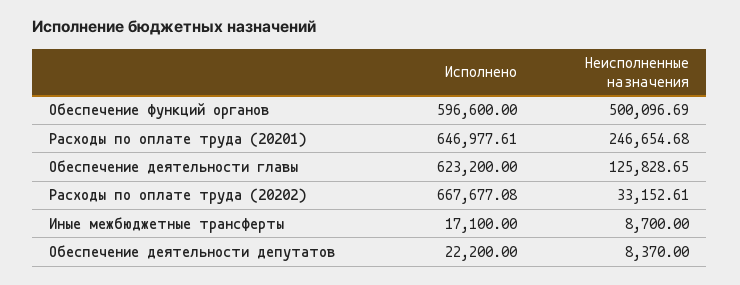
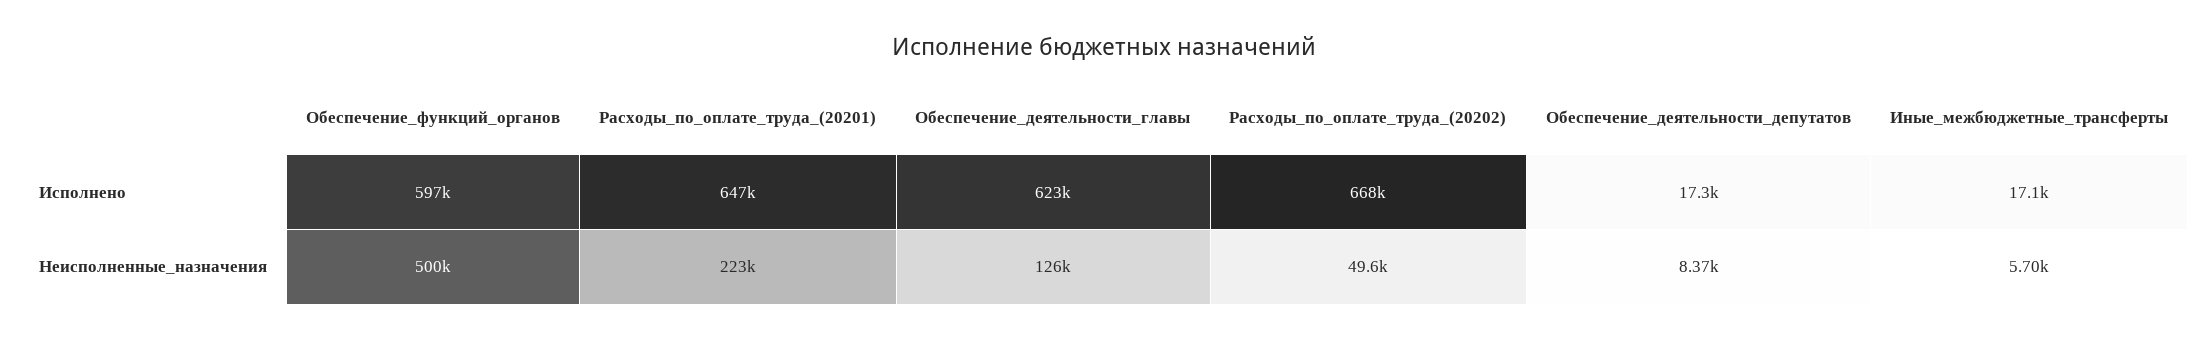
Неисполненные назначения, Расходы по оплате труда (20201): 246654.68 -> 223000
Неисполненные назначения, Расходы по оплате труда (20202): 33152.61 -> 49600
Неисполненные назначения, Иные межбюджетные трансферты: 8700 -> 5700
Исполнено, Обеспечение деятельности депутатов: 22200 -> 17300

